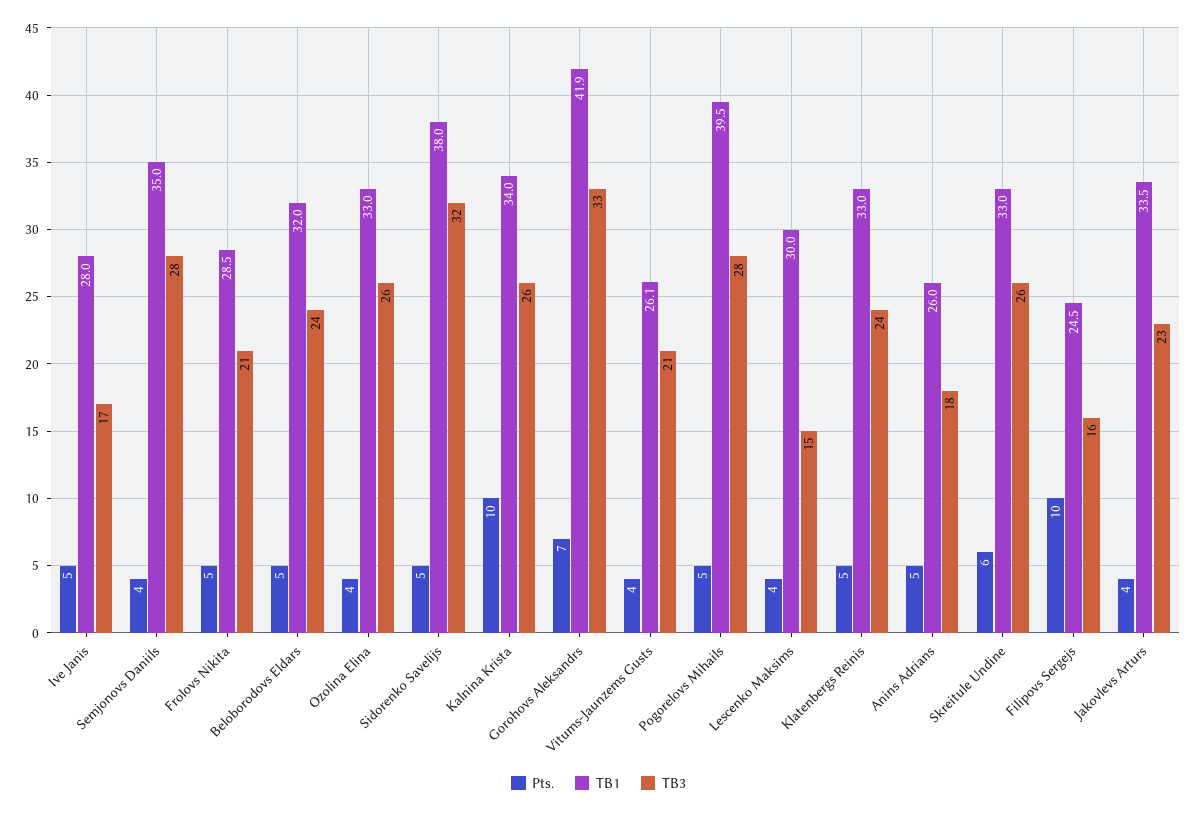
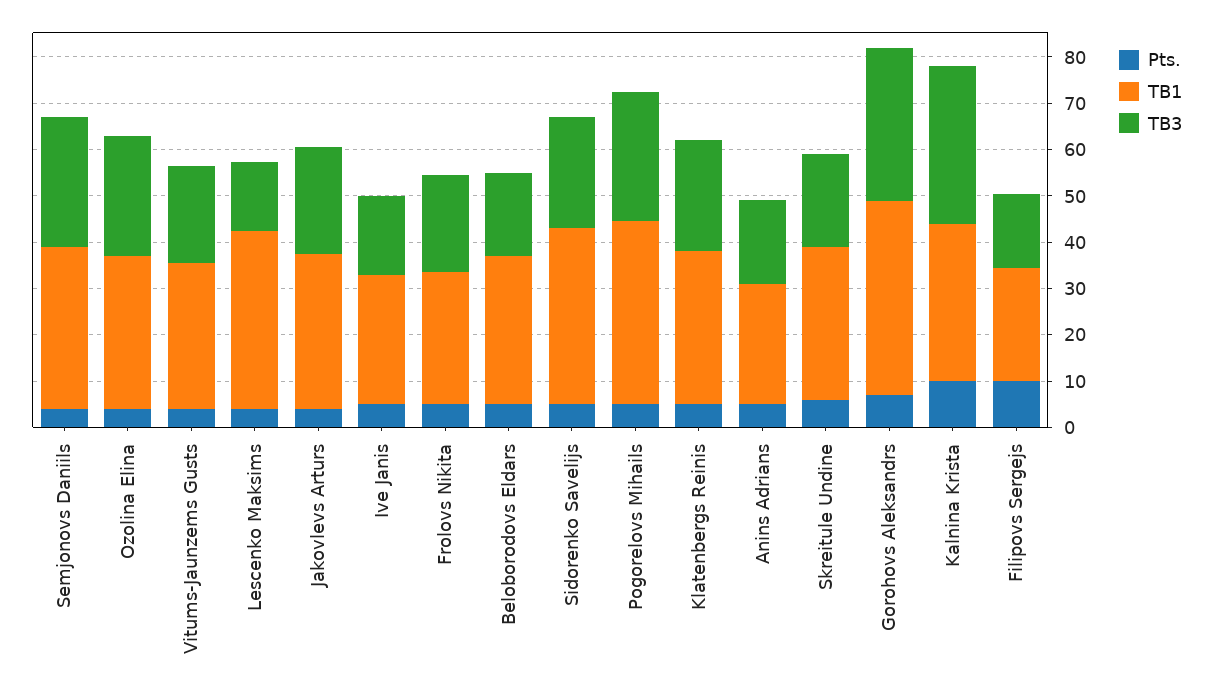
TB3, Beloborodovs Eldars: 24 -> 18
TB3, Sidorenko Savelijs: 32 -> 24
TB3, Kalnina Krista: 26 -> 34
TB1, Vitums-Jaunzems Gusts: 26.1 -> 32
TB1, Lescenko Maksims: 30 -> 38
TB3, Skreitule Undine: 26 -> 20

